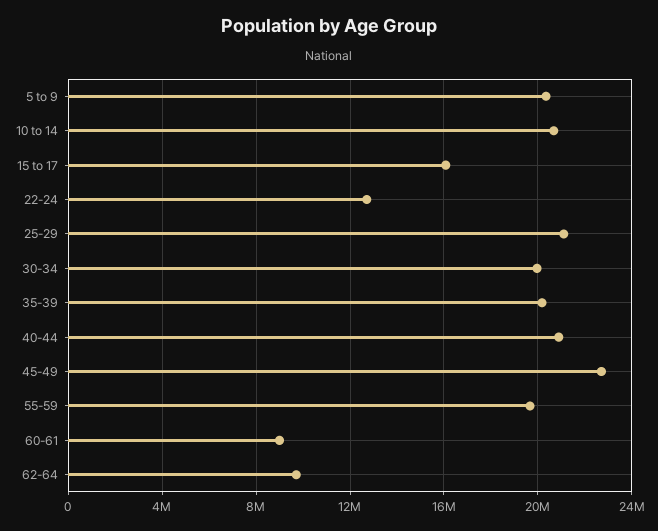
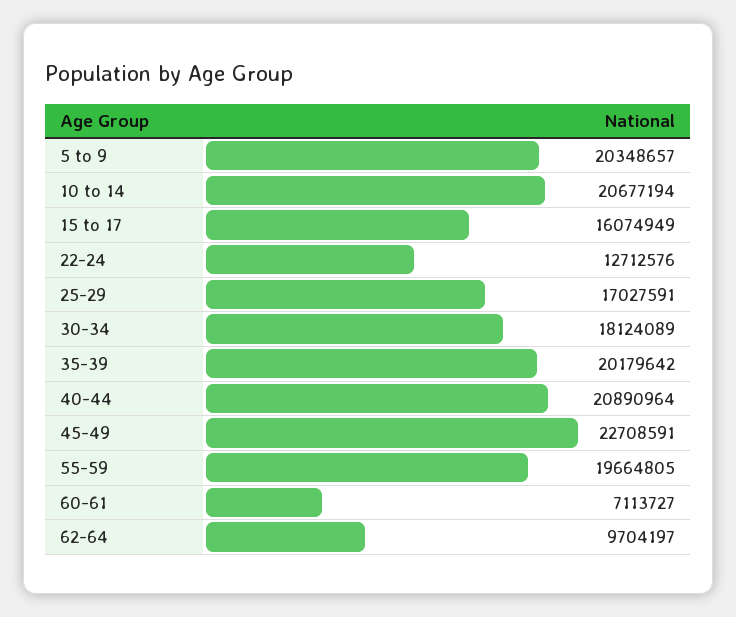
25-29: 21000000 -> 17027591
30-34: 20000000 -> 18124089
60-61: 9000000 -> 7113727

